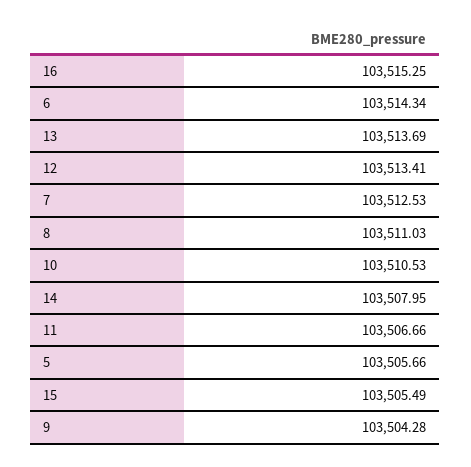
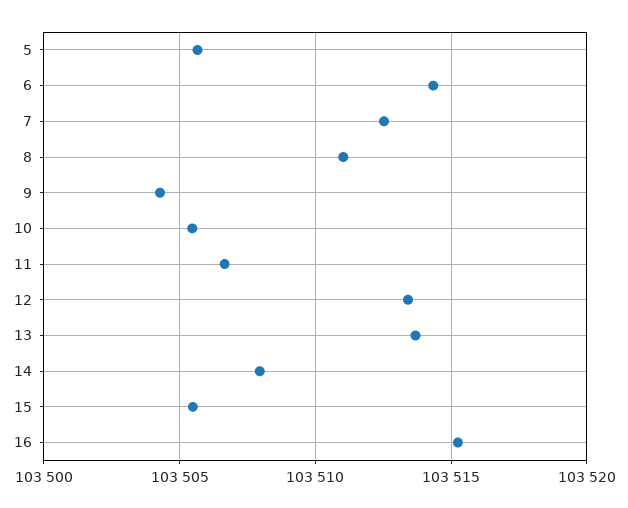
10: 103510.53 -> 103505.5

